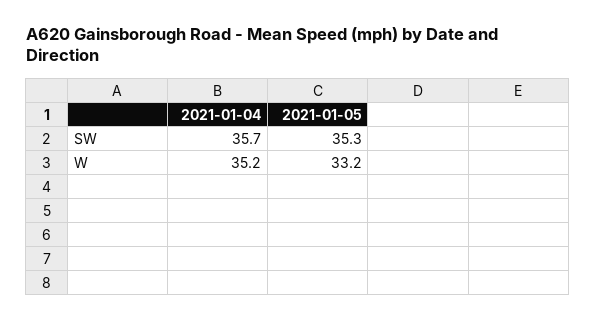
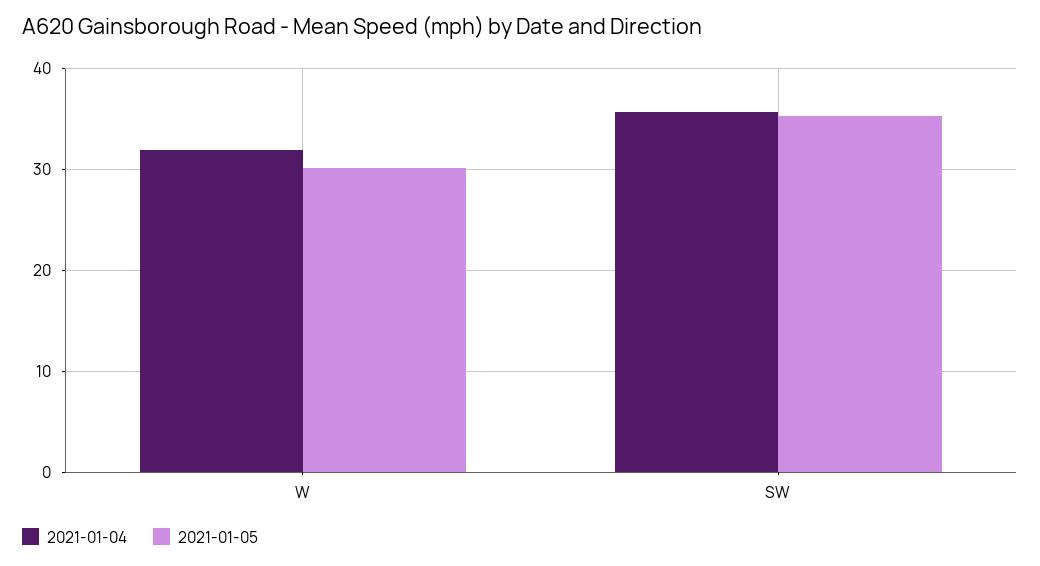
2021-01-04, W: 35.2 -> 32
2021-01-05, W: 33.2 -> 30

